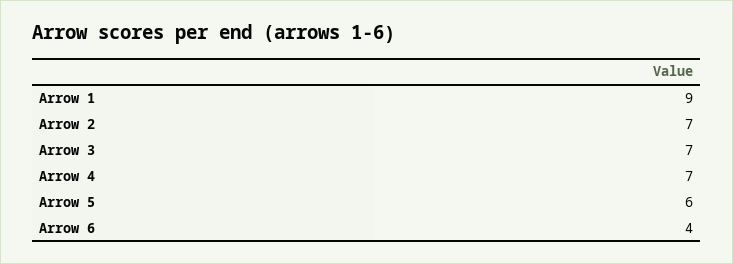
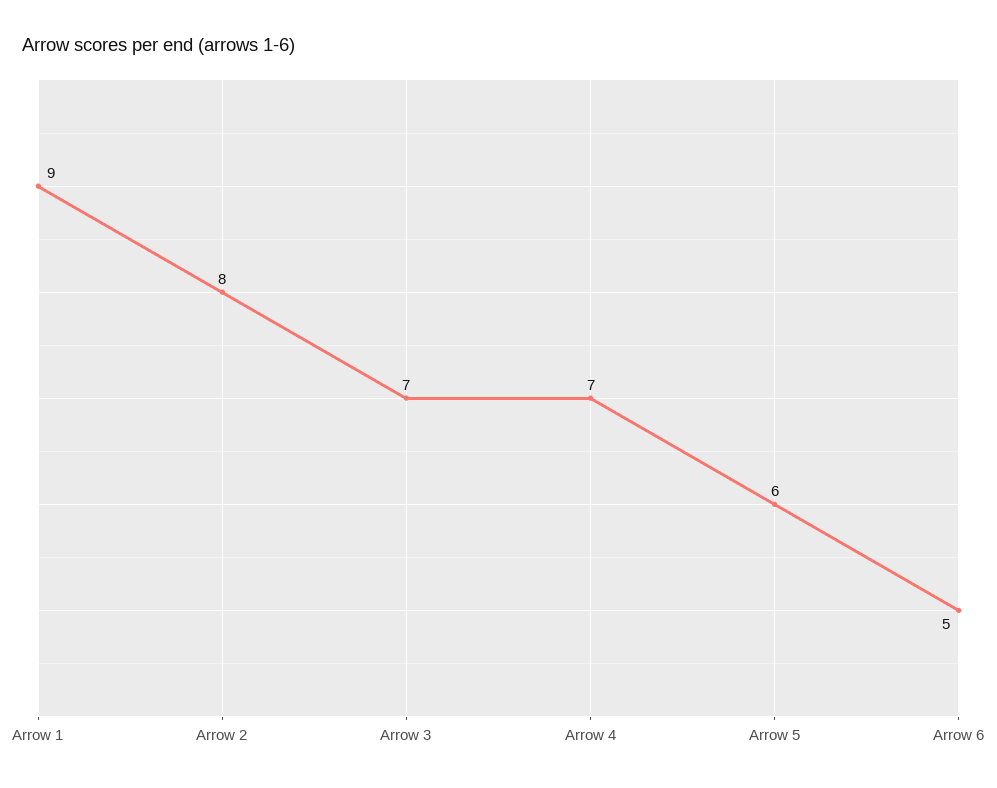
Arrow 2: 7 -> 8
Arrow 6: 4 -> 5

